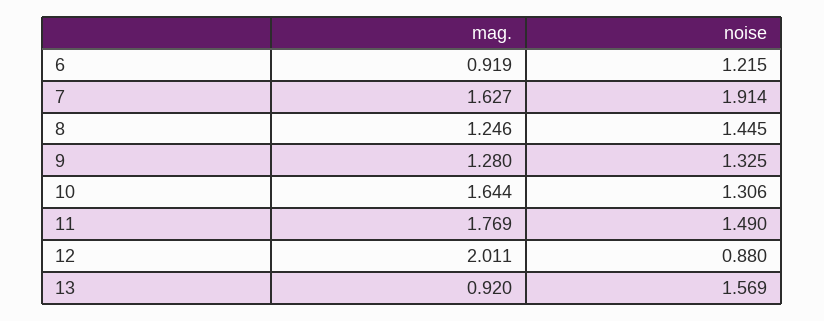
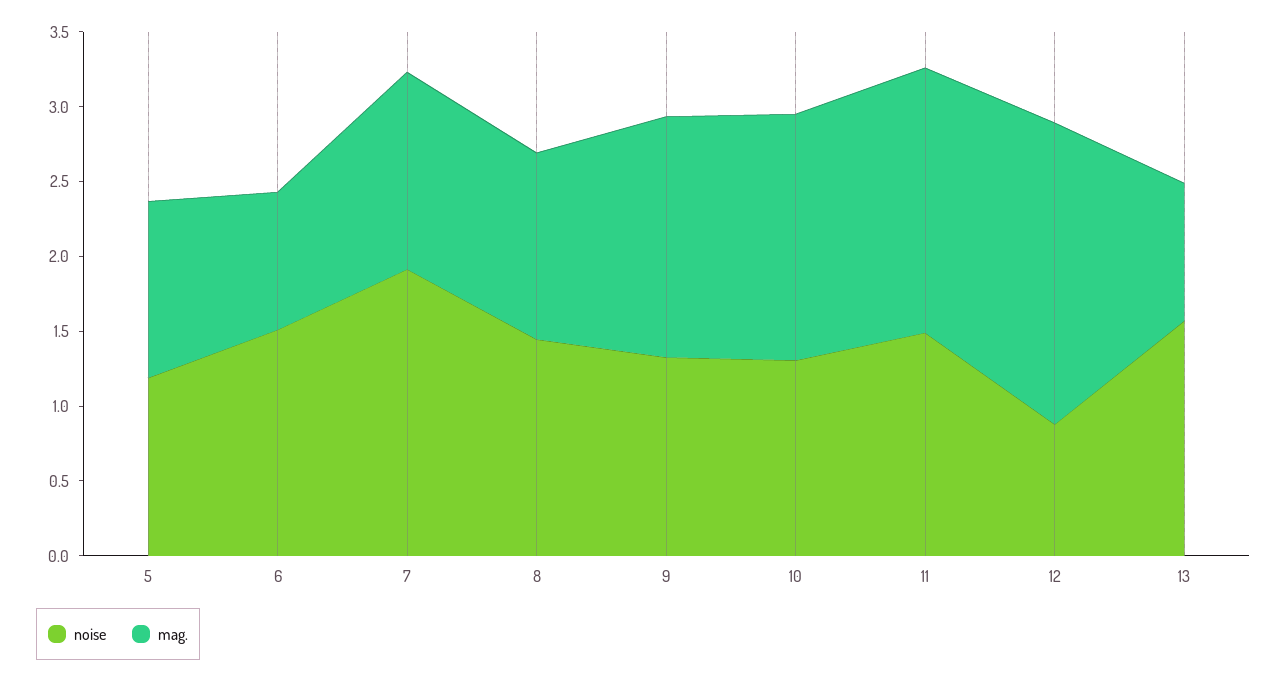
noise, 6: 1.215 -> 1.5
mag., 7: 1.627 -> 1.3
mag., 9: 1.28 -> 1.6
noise, 5: none -> 1.2
mag., 5: none -> 1.2

